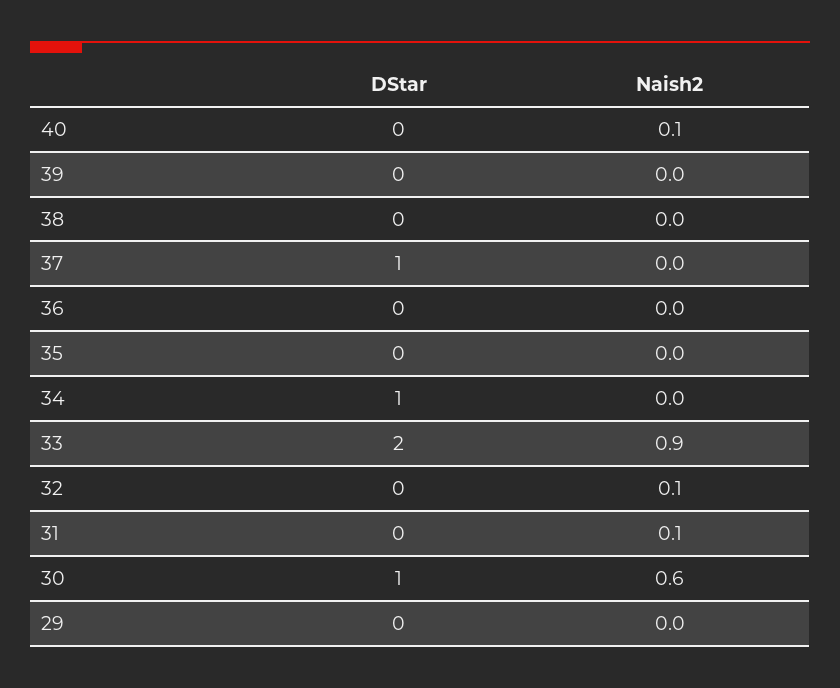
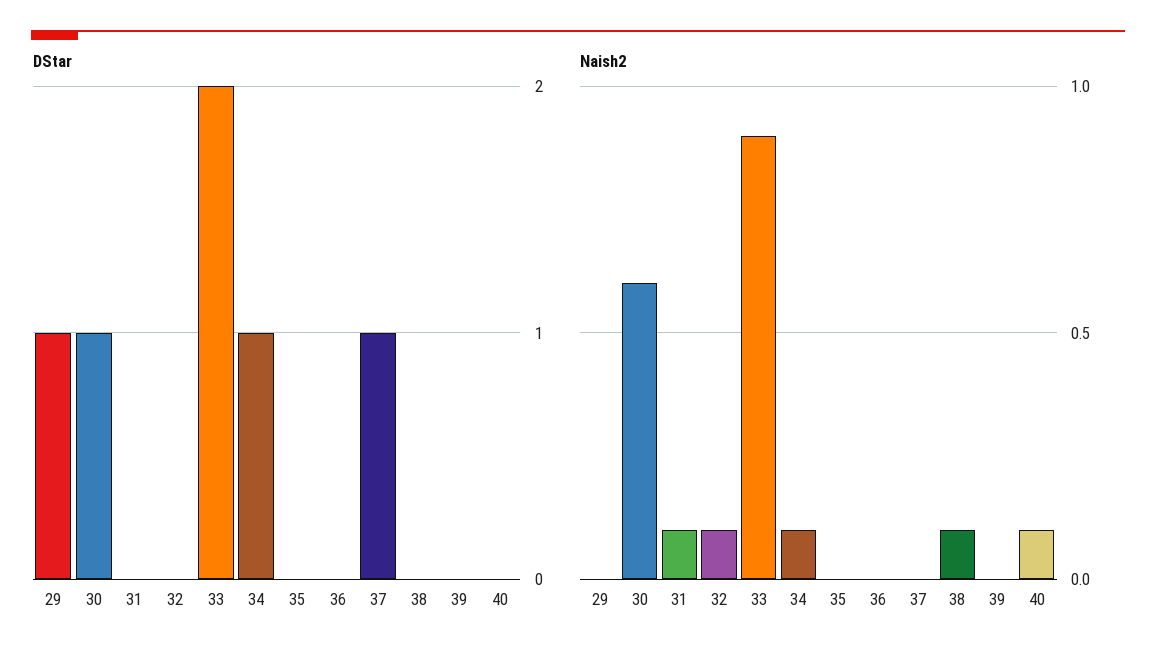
Naish2, 38: 0 -> 0.1
Naish2, 34: 0 -> 0.1
DStar, 29: 0 -> 1

